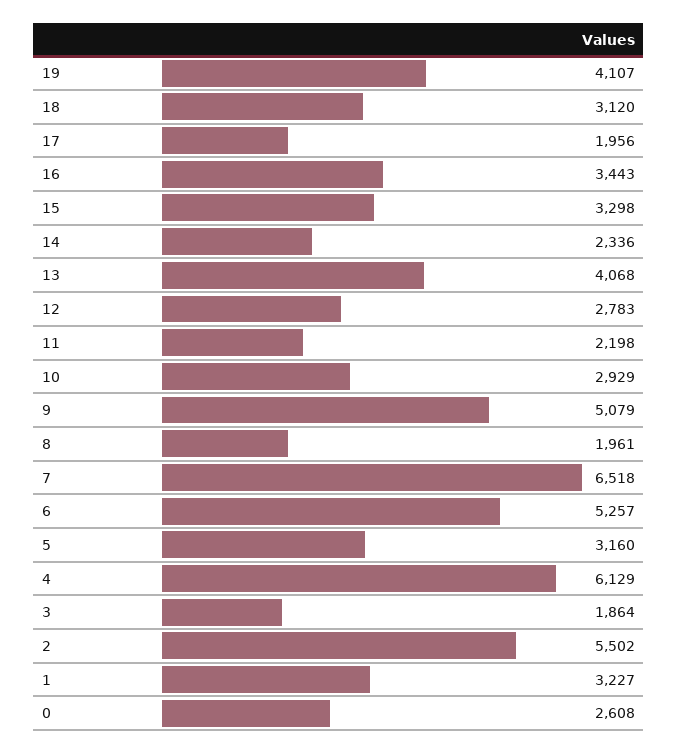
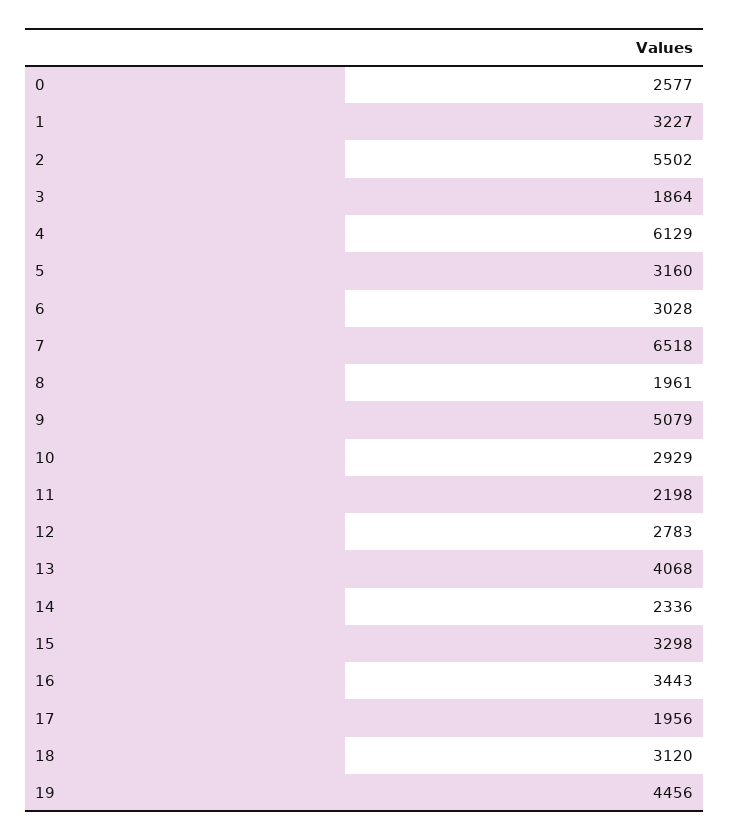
19: 4107 -> 4456
6: 5257 -> 3028
0: 2608 -> 2577

